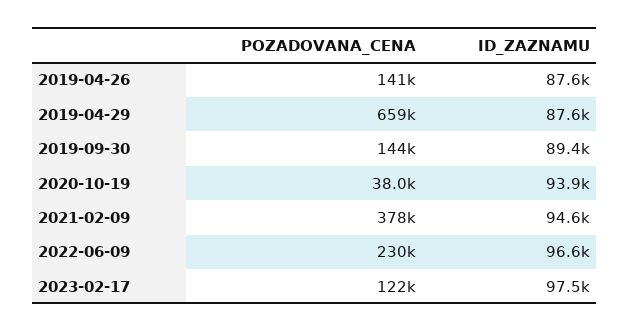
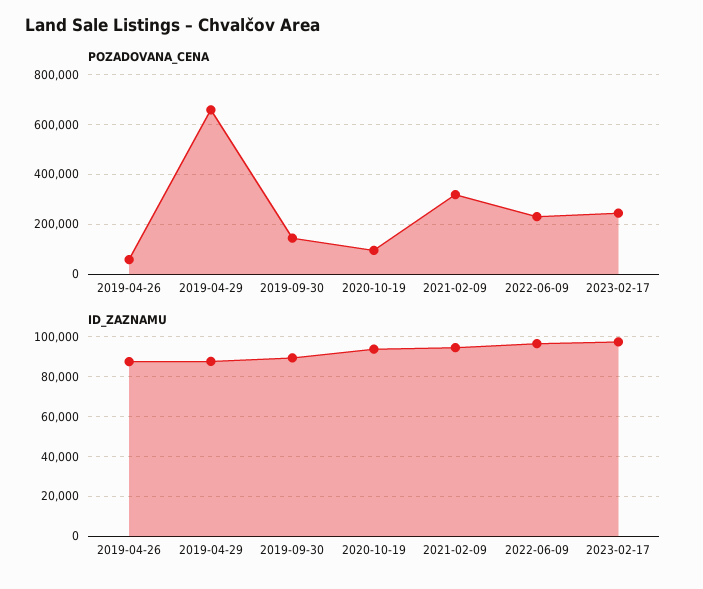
POZADOVANA_CENA, 2019-04-26: 141000 -> 50000
POZADOVANA_CENA, 2020-10-19: 38000 -> 100000
POZADOVANA_CENA, 2021-02-09: 378000 -> 325000
POZADOVANA_CENA, 2023-02-17: 122000 -> 250000

